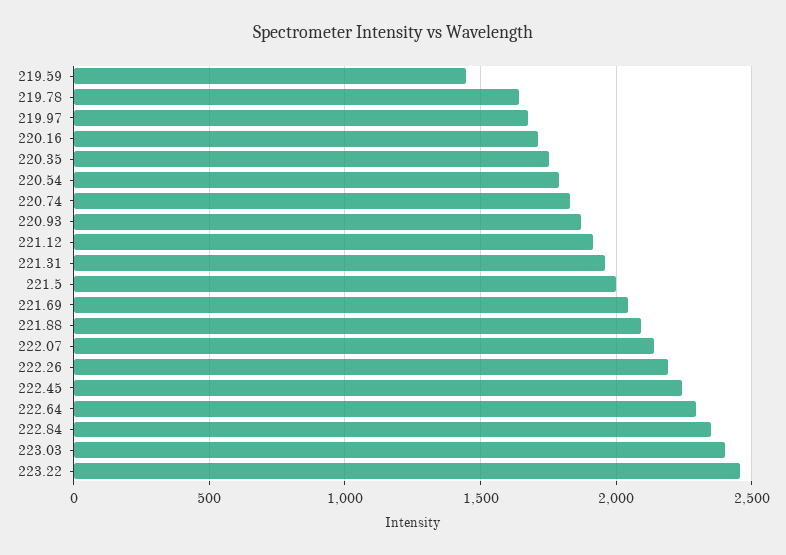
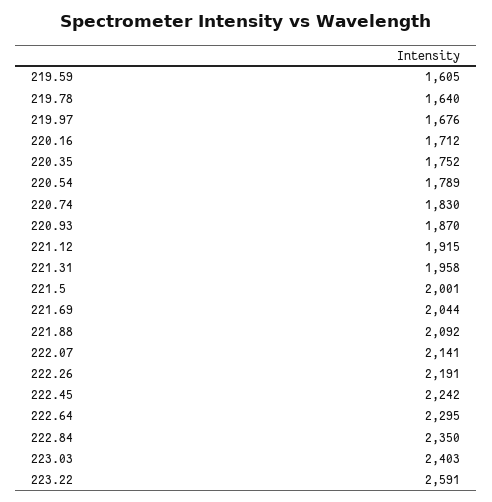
219.59: 1450 -> 1605
223.22: 2450 -> 2591

